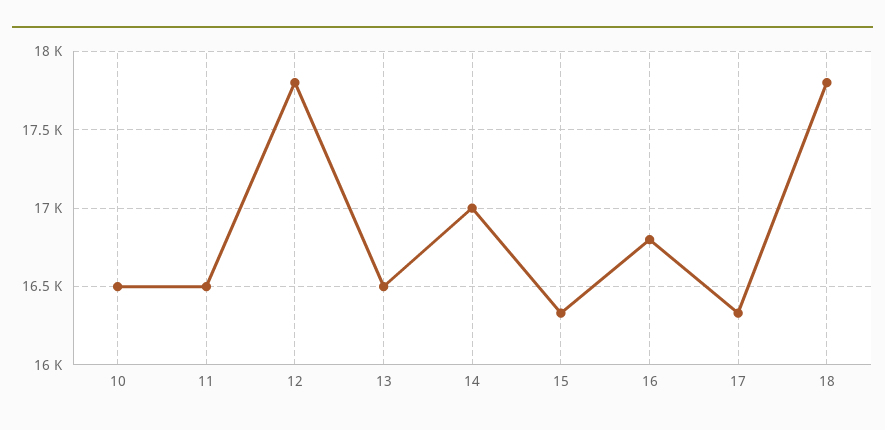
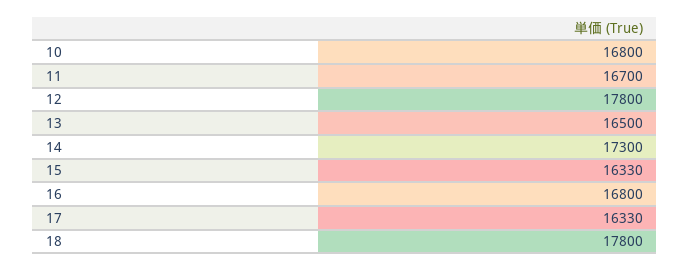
10: 16500 -> 16800
11: 16500 -> 16700
14: 17000 -> 17300

